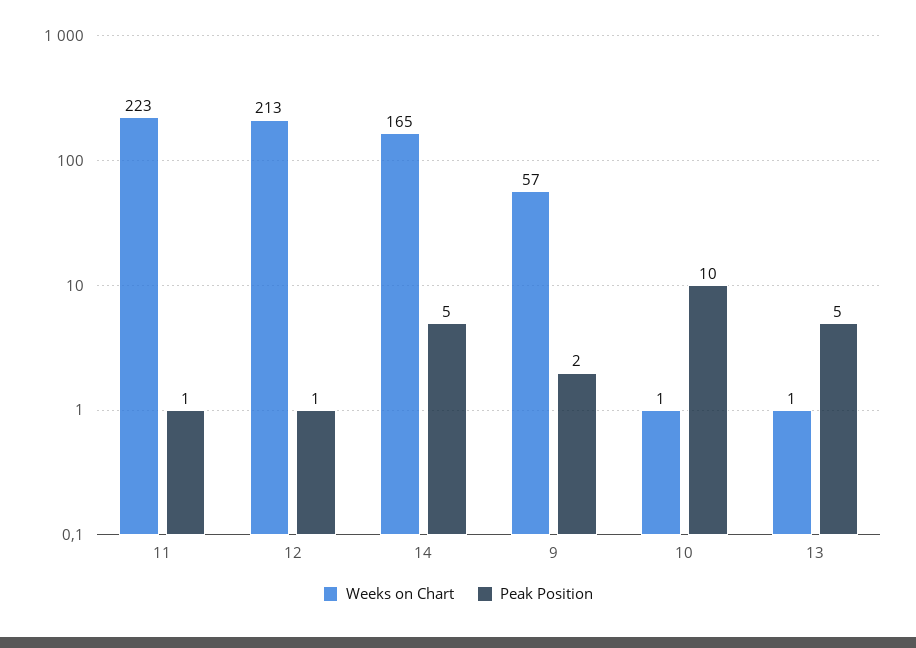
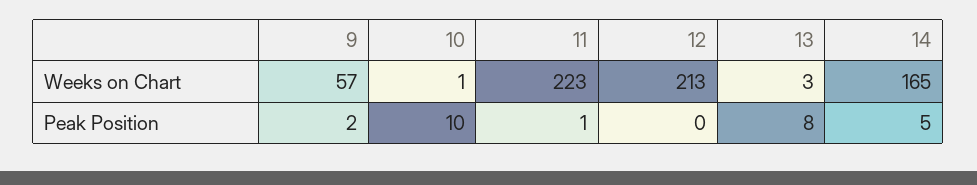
Peak Position, 12: 1 -> 0
Weeks on Chart, 13: 1 -> 3
Peak Position, 13: 5 -> 8

